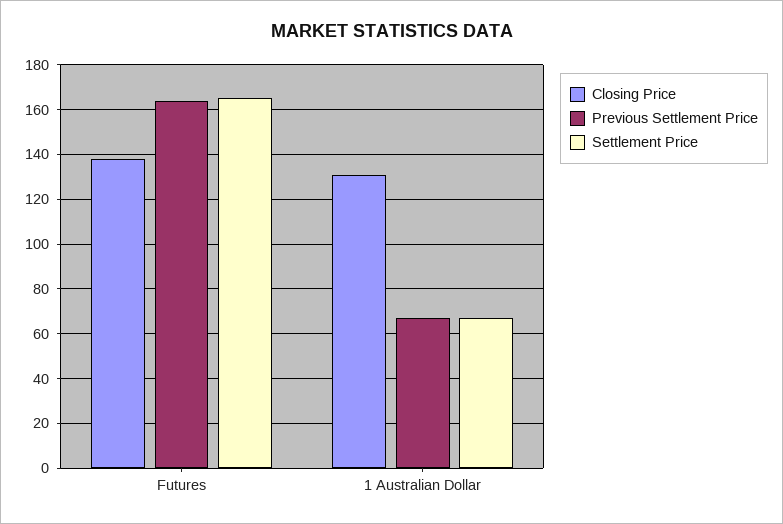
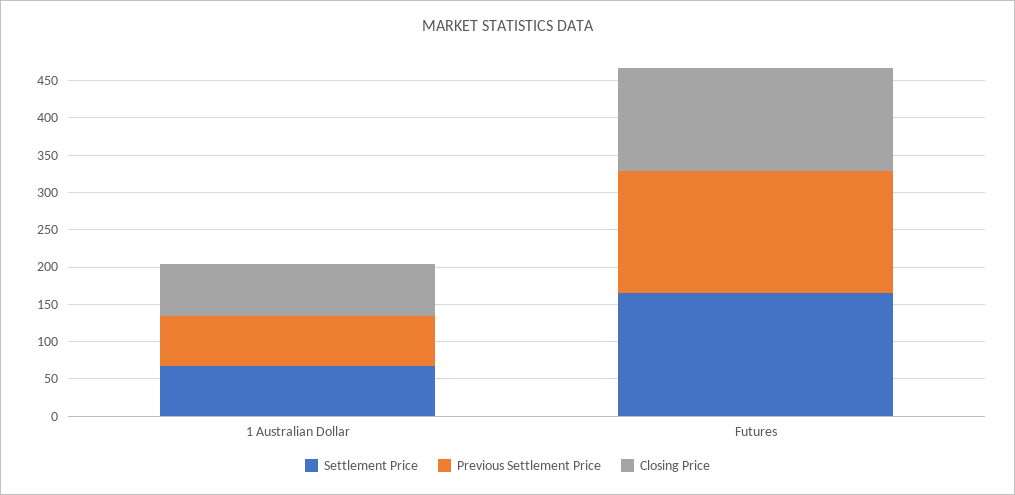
Closing Price, 1 Australian Dollar: 130 -> 75

